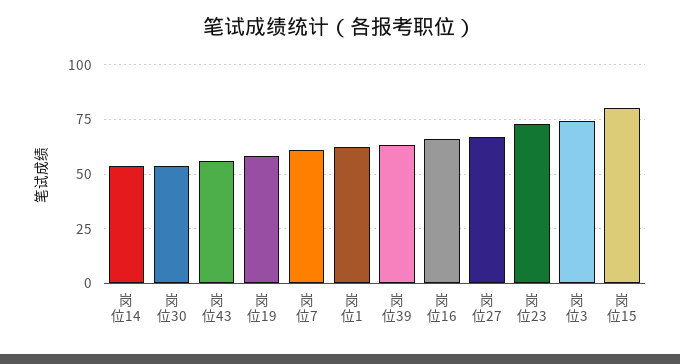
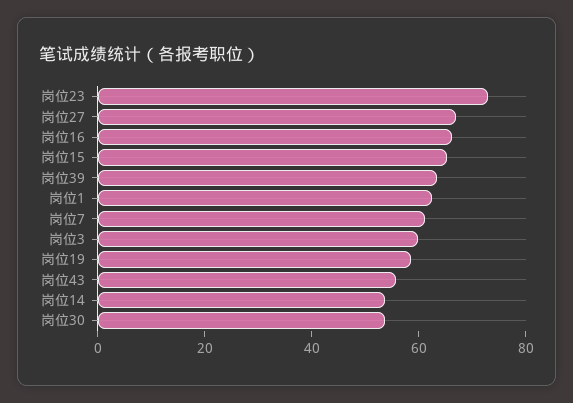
岗位3: 75 -> 60
岗位15: 80 -> 65

